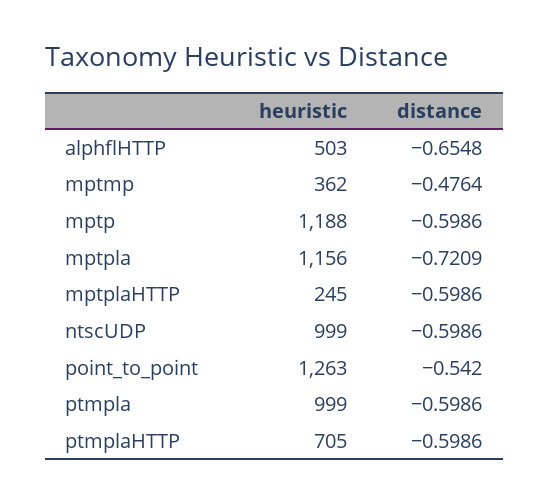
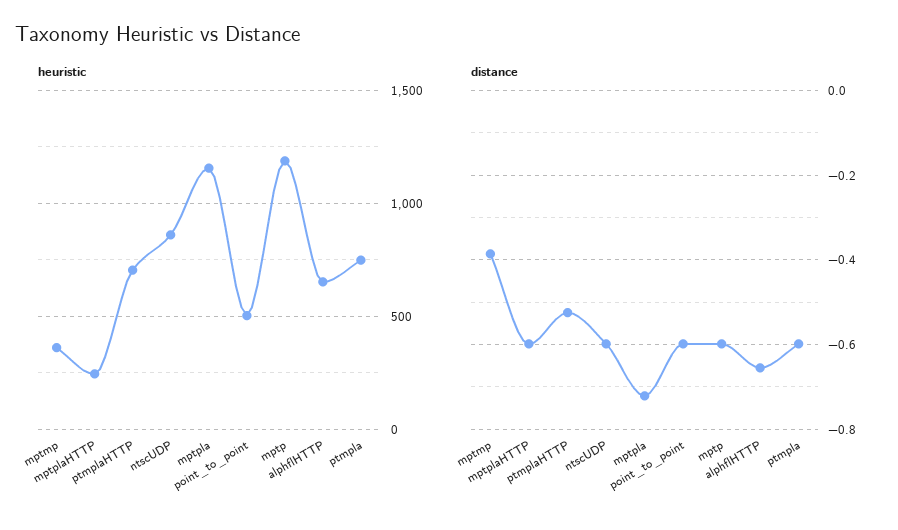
heuristic, alphflHTTP: 503 -> 650
distance, mptmp: -0.4764 -> -0.38
heuristic, ntscUDP: 999 -> 850
heuristic, point_to_point: 1263 -> 500
distance, point_to_point: -0.542 -> -0.6
heuristic, ptmpla: 999 -> 750
distance, ptmplaHTTP: -0.5986 -> -0.52

